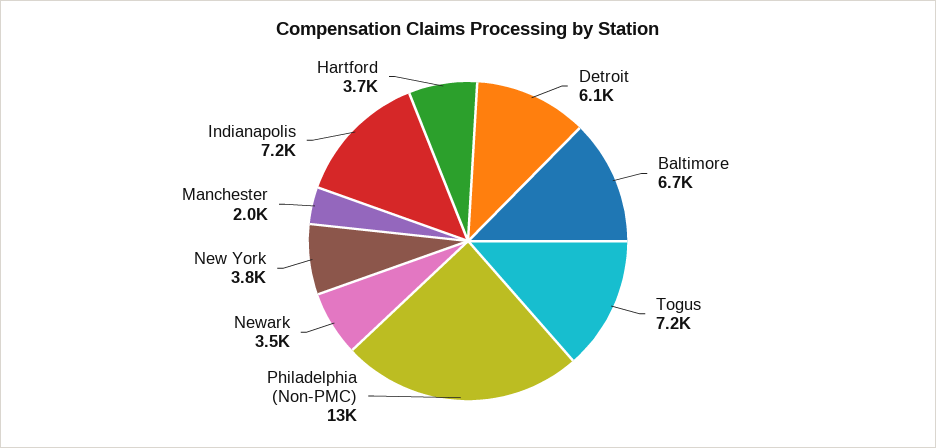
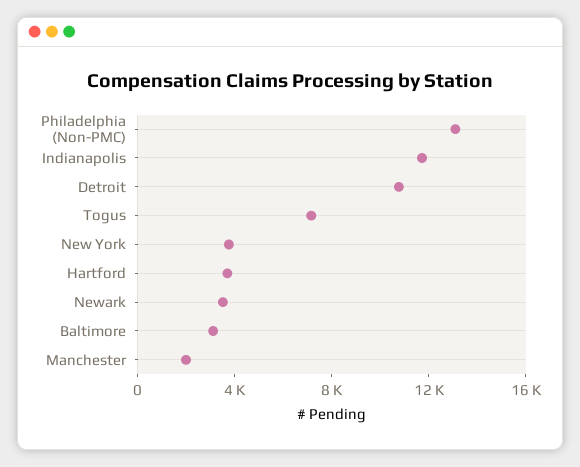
Detroit: 6100 -> 11000
Baltimore: 6700 -> 3000
Indianapolis: 7200 -> 12000

